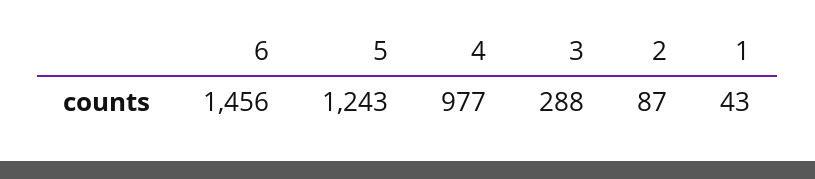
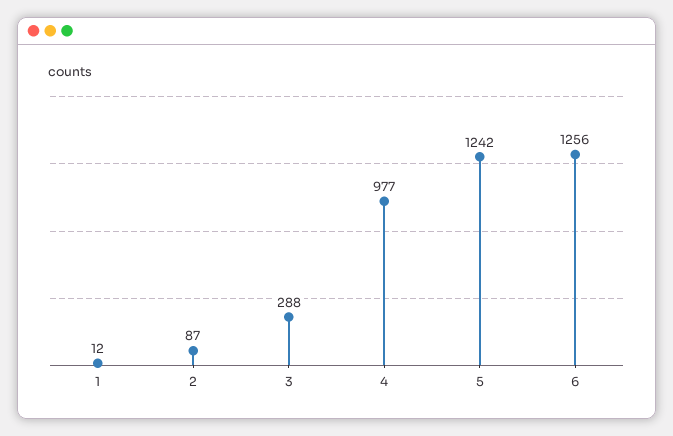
6: 1456 -> 1256
5: 1243 -> 1242
1: 43 -> 12

